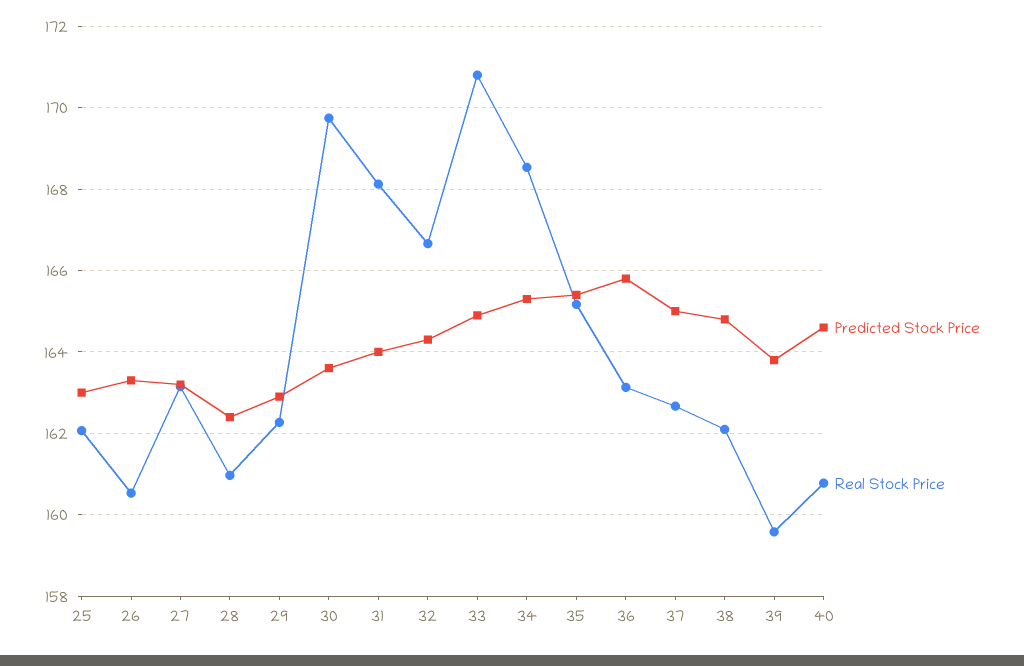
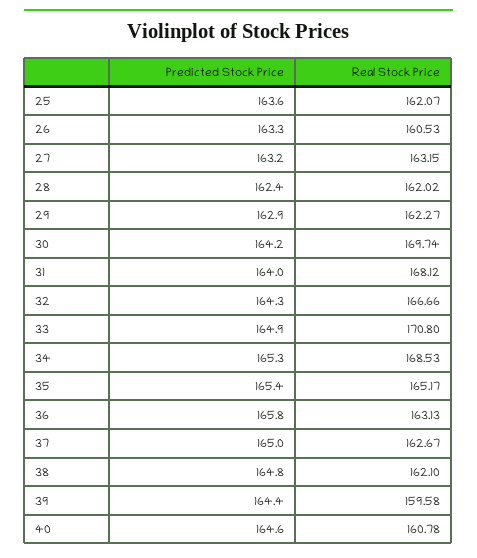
Predicted Stock Price, 25: 163 -> 163.6
Real Stock Price, 28: 161 -> 162.02
Predicted Stock Price, 30: 163.6 -> 164.2
Predicted Stock Price, 39: 163.8 -> 164.4

